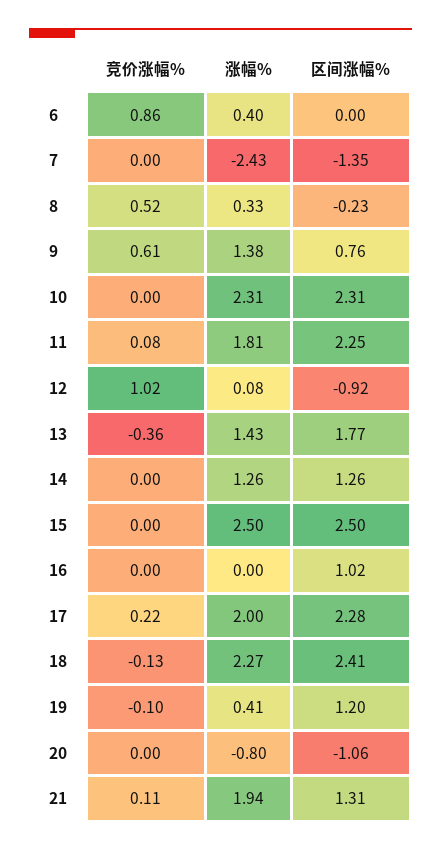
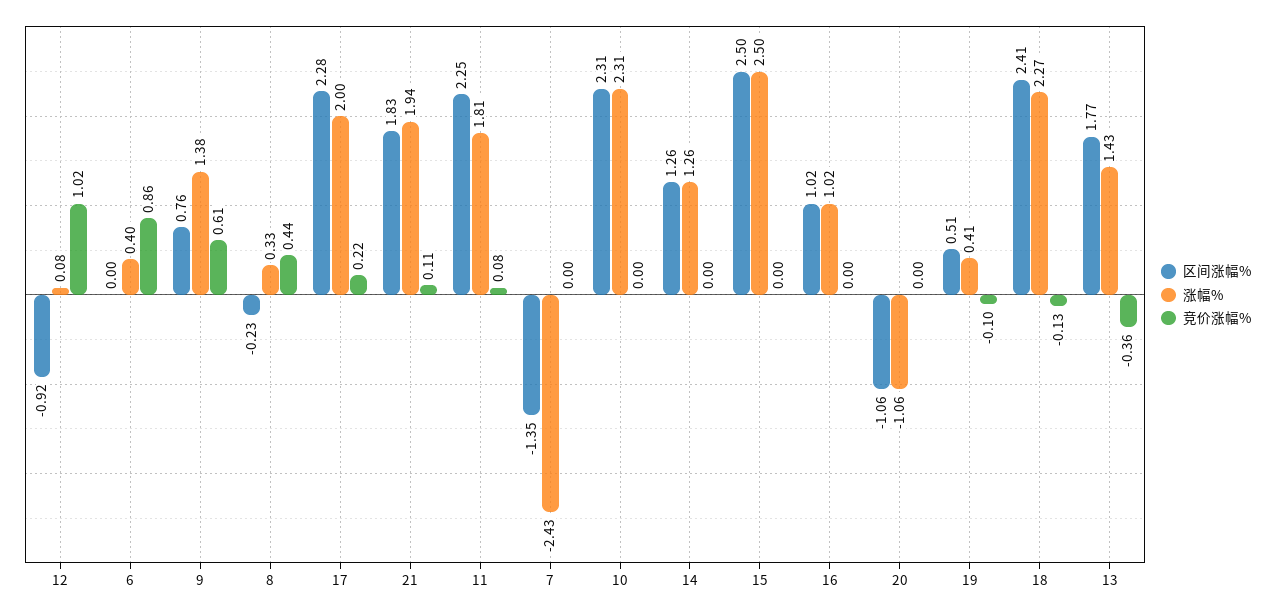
竞价涨幅%, 8: 0.52 -> 0.44
涨幅%, 16: 0 -> 1.02
区间涨幅%, 19: 1.2 -> 0.51
涨幅%, 20: -0.8 -> -1.06
区间涨幅%, 21: 1.31 -> 1.83

